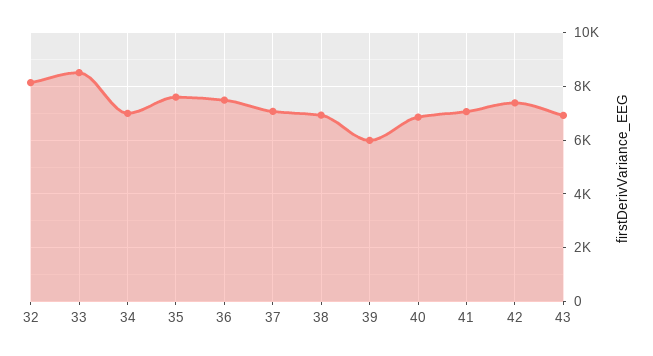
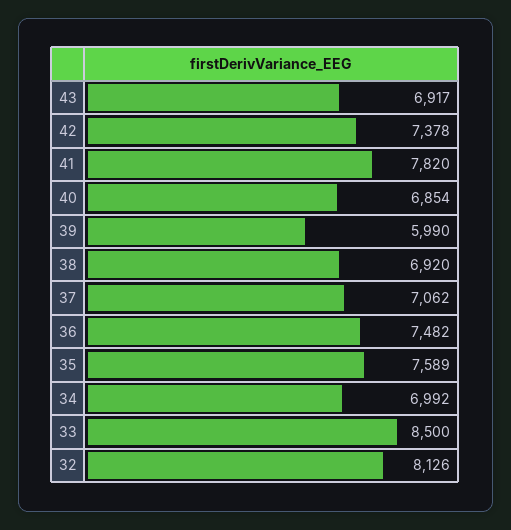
41: 7000 -> 7820

